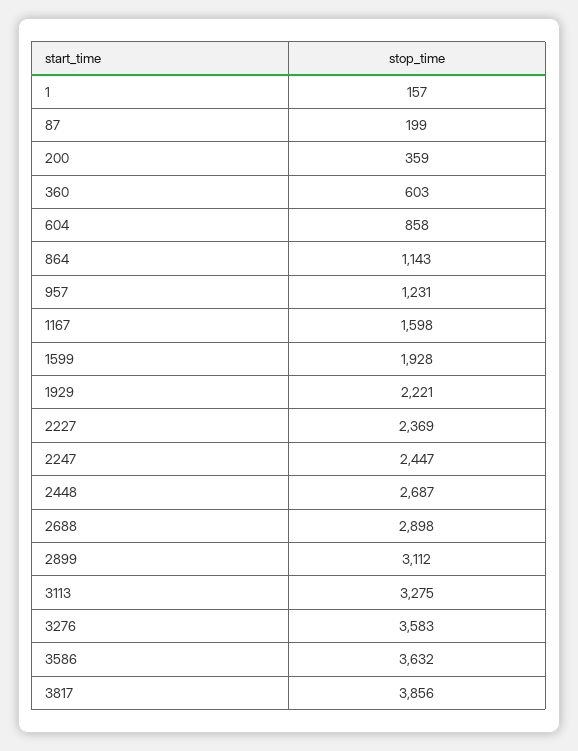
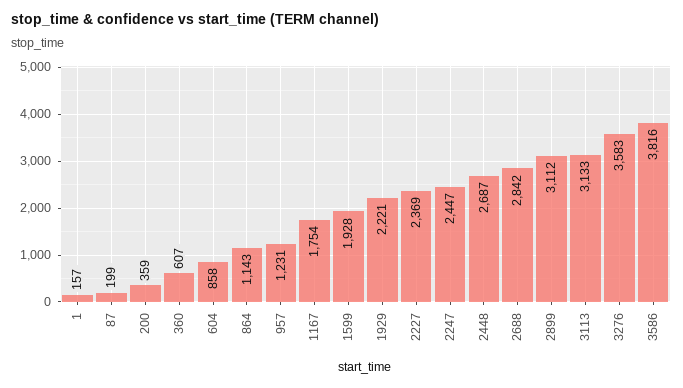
360: 603 -> 607
1167: 1598 -> 1754
2688: 2898 -> 2842
3113: 3275 -> 3133
3586: 3632 -> 3816
3817: 3856 -> none

